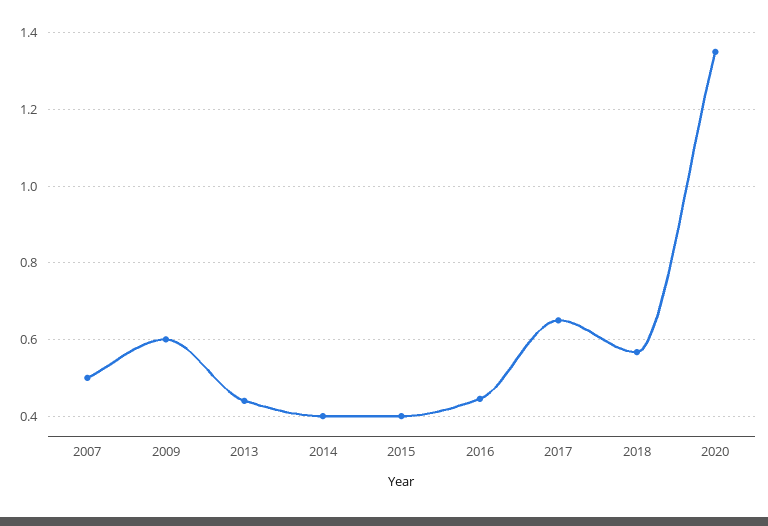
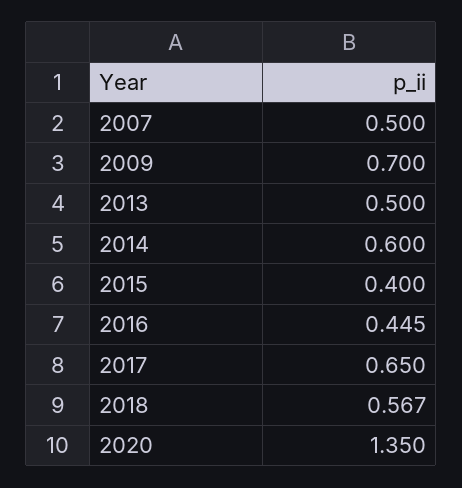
2009: 0.6 -> 0.7
2013: 0.44 -> 0.5
2014: 0.4 -> 0.6

